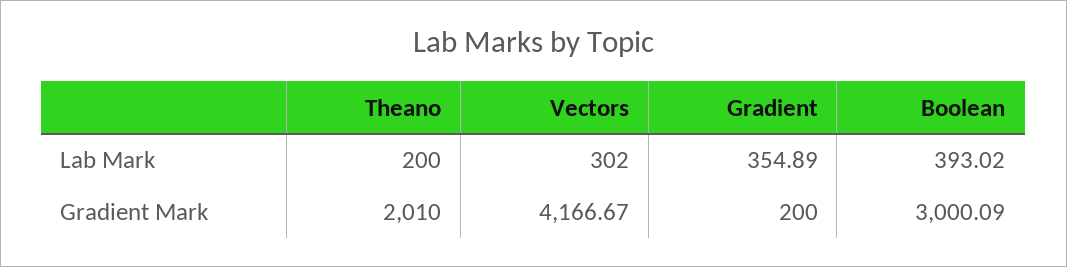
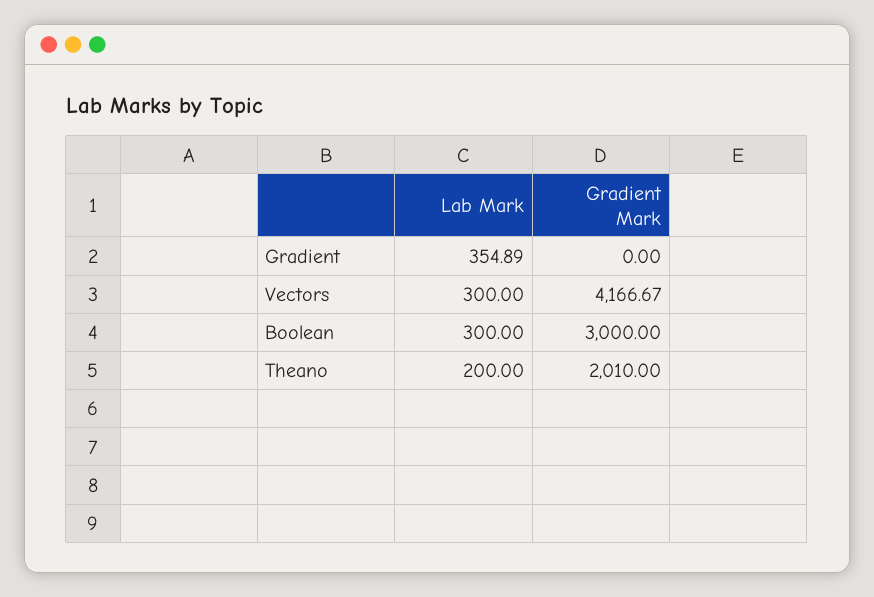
Vectors, Lab Mark: 302 -> 300
Boolean, Lab Mark: 393.02 -> 300
Gradient, Gradient Mark: 200 -> 0
Boolean, Gradient Mark: 3000.09 -> 3000

